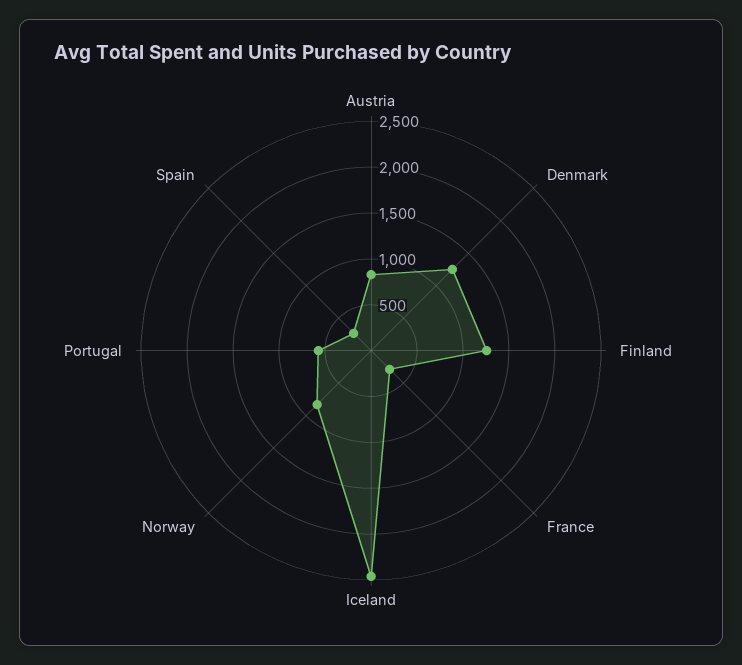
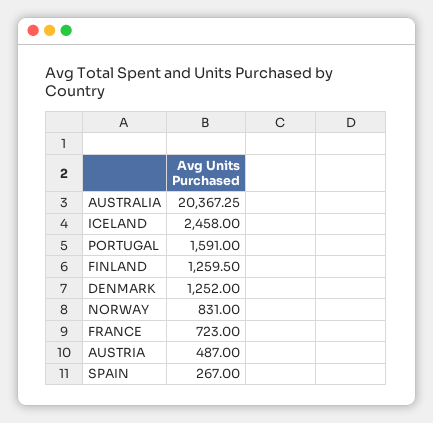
Austria: 800 -> 487
France: 300 -> 723
Portugal: 600 -> 1591
AUSTRALIA: none -> 20367.25

